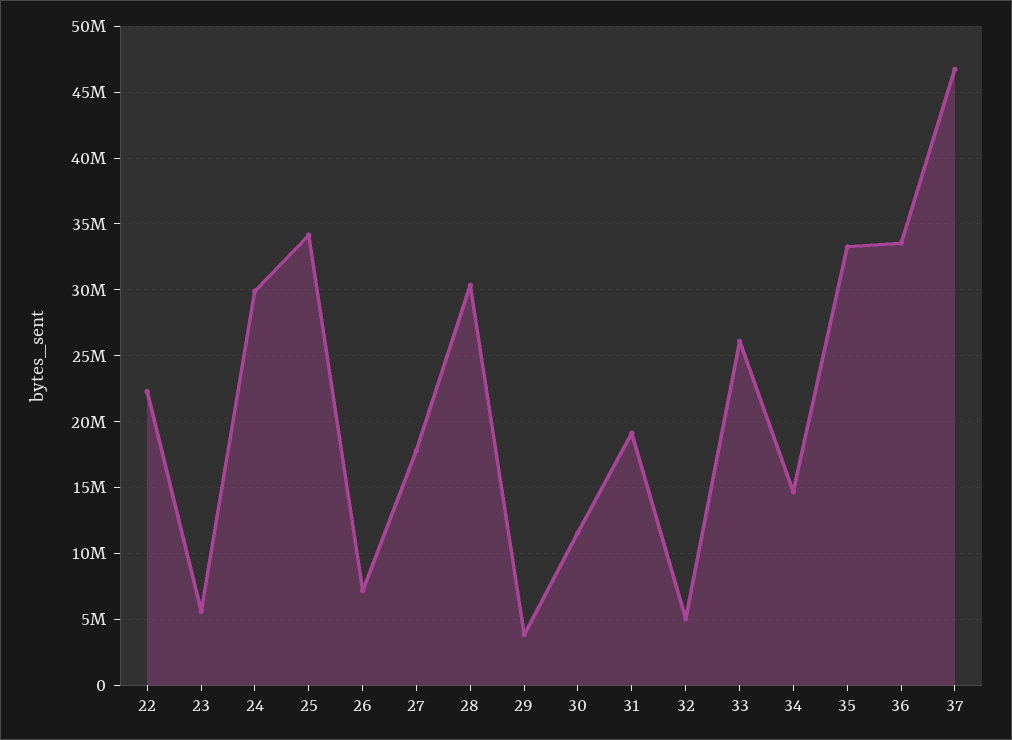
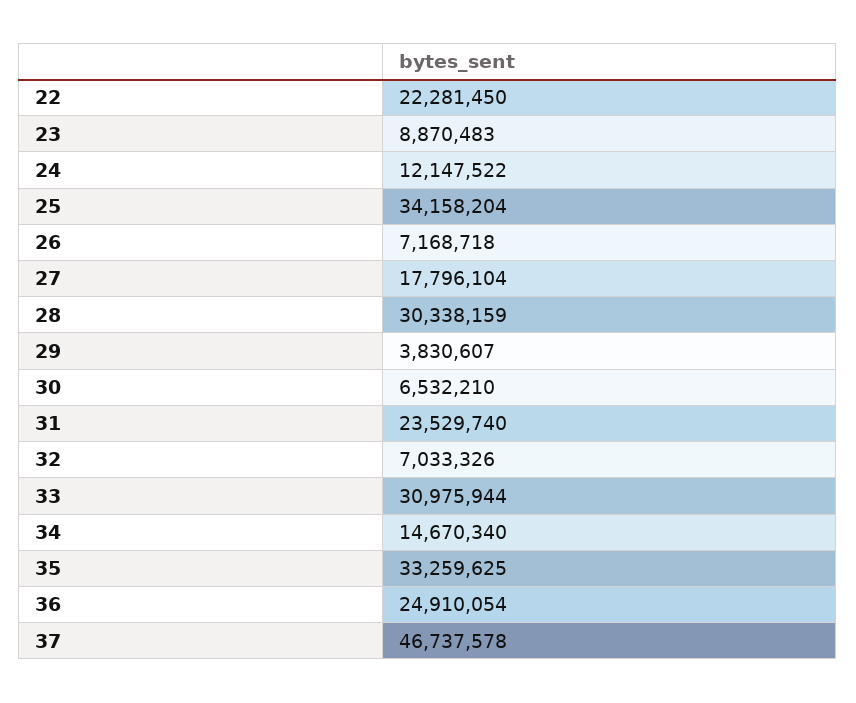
23: 5500000 -> 8870483
24: 30000000 -> 12147522
30: 11500000 -> 6532210
31: 19000000 -> 23529740
32: 5000000 -> 7033326
33: 26000000 -> 30975944
36: 33500000 -> 24910054

